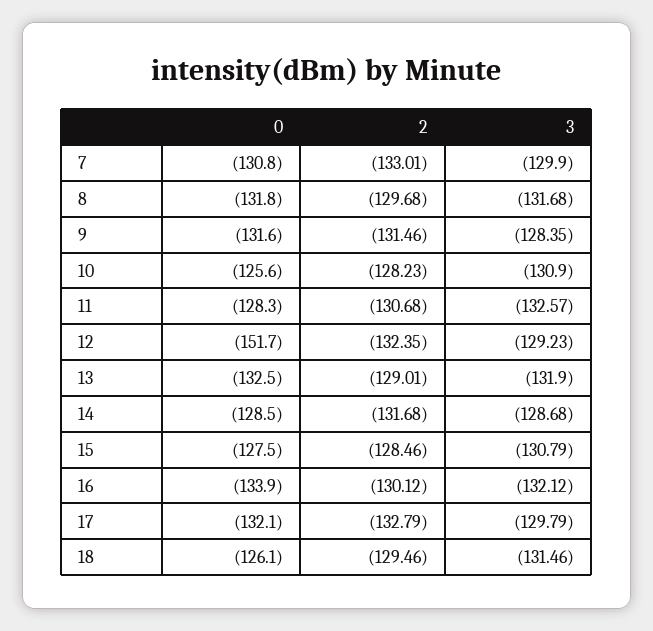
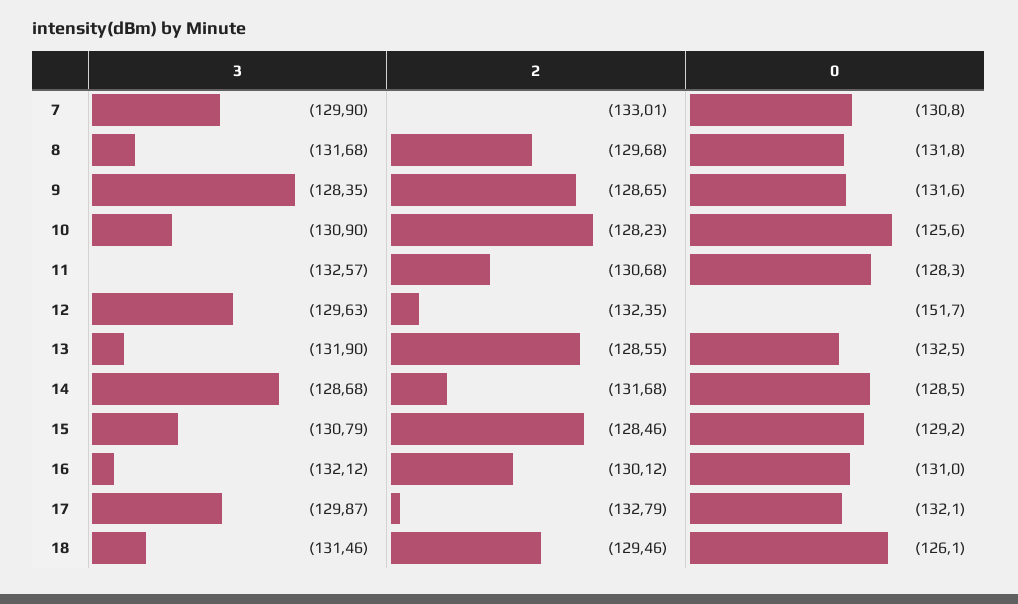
2, 9: -131.46 -> -128.65
3, 12: -129.23 -> -129.63
2, 13: -129.01 -> -128.55
0, 15: -127.5 -> -129.2
0, 16: -133.9 -> -131
3, 17: -129.79 -> -129.87

